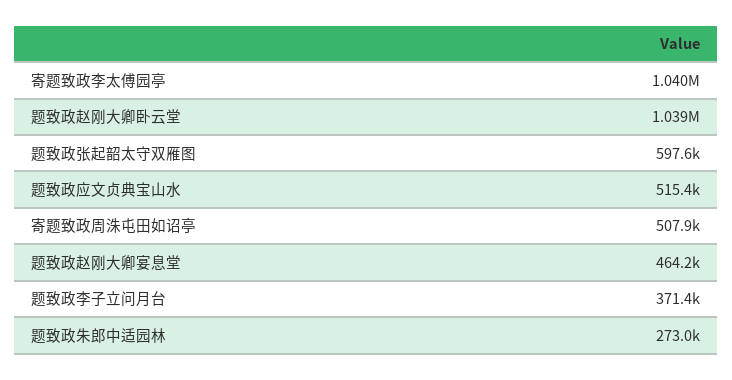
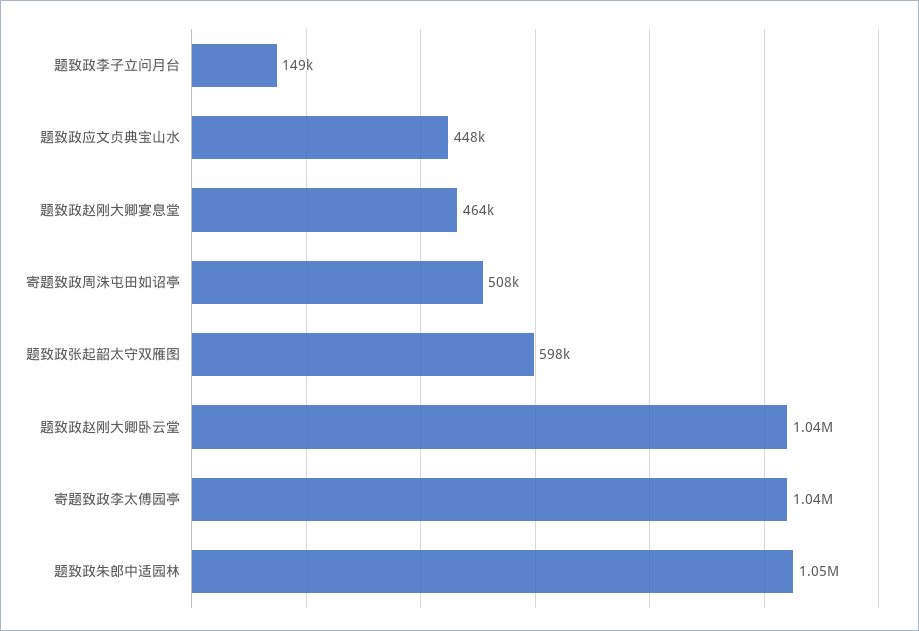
题致政应文贞典宝山水: 515400 -> 448000
题致政李子立问月台: 371400 -> 149000
题致政朱郎中适园林: 273000 -> 1050000

